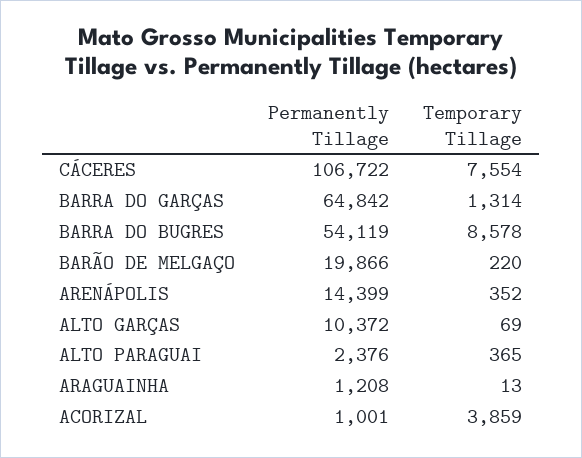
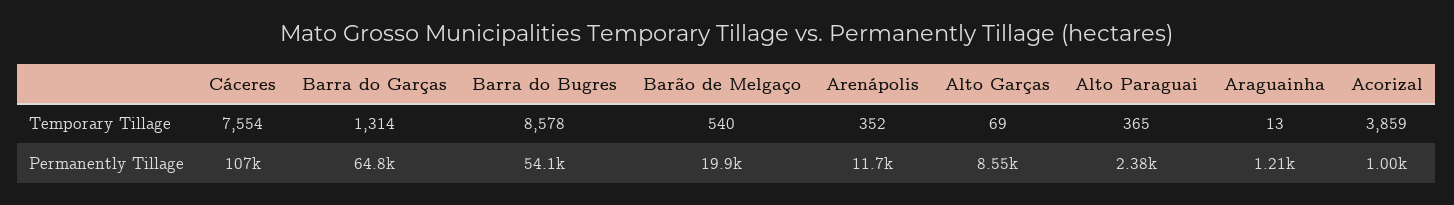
Temporary Tillage, BARÃO DE MELGAÇO: 220 -> 540
Permanently Tillage, ARENÁPOLIS: 14399 -> 11700
Permanently Tillage, ALTO GARÇAS: 10372 -> 8550

